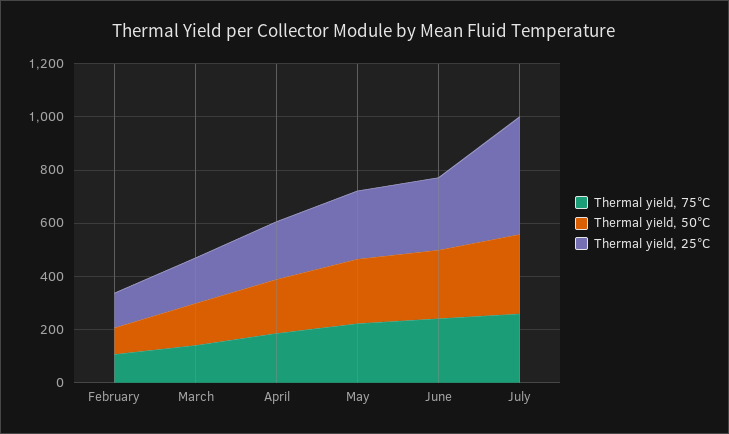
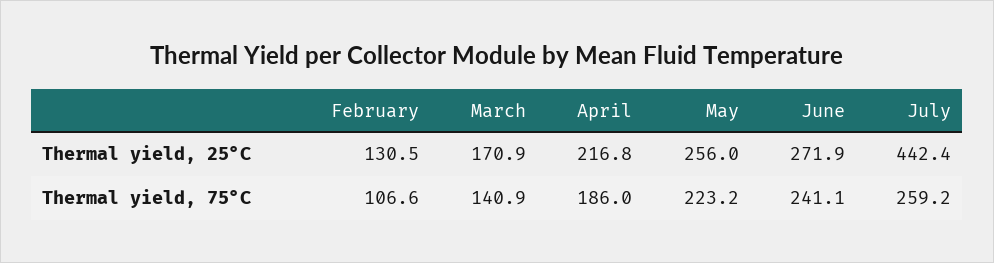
Thermal yield, 50°C, February: 100 -> none
Thermal yield, 50°C, March: 150 -> none
Thermal yield, 50°C, April: 200 -> none
Thermal yield, 50°C, May: 250 -> none
Thermal yield, 50°C, June: 250 -> none
Thermal yield, 50°C, July: 300 -> none

